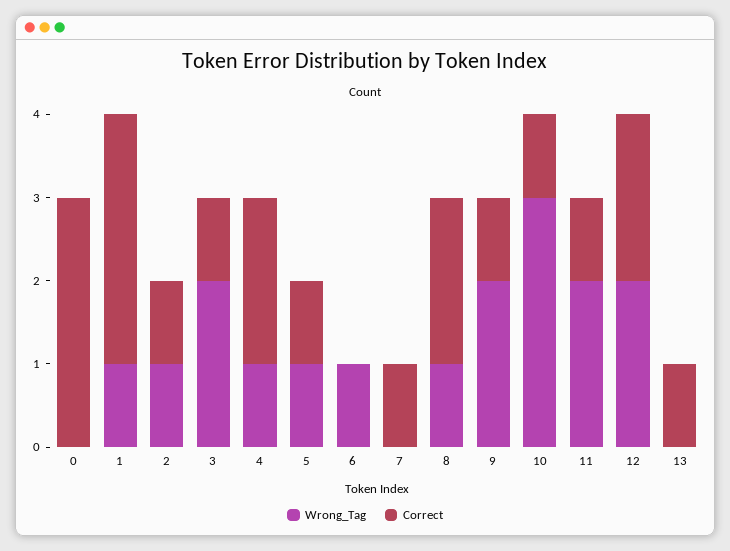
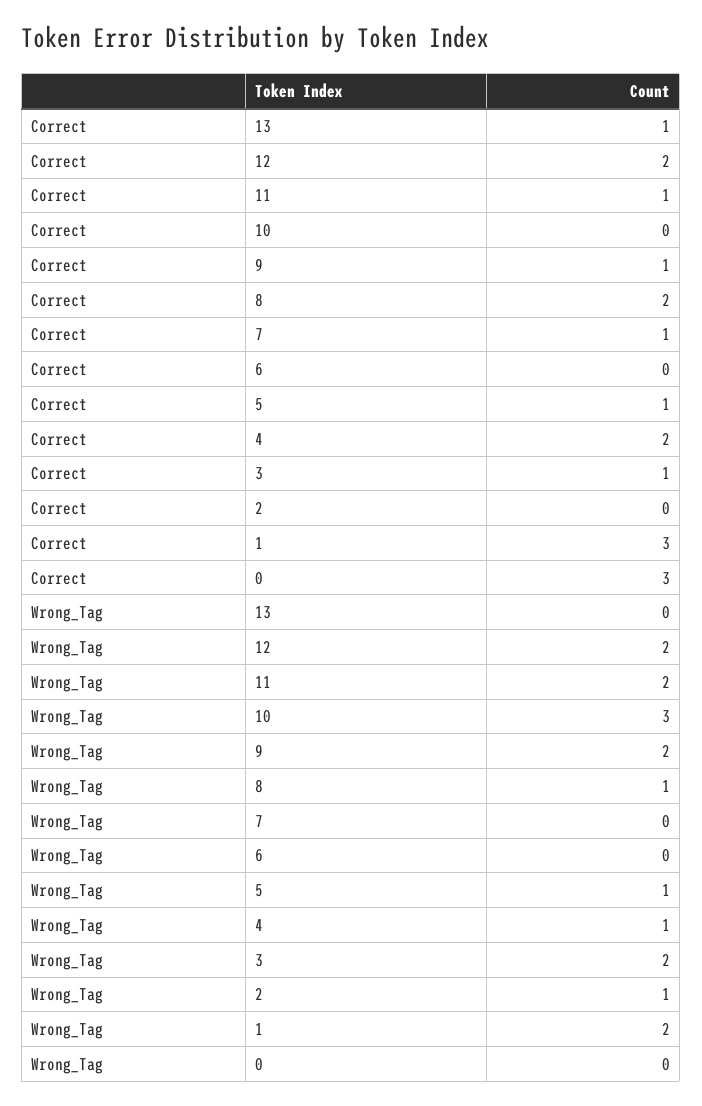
Wrong_Tag, 1: 1 -> 2
Correct, 2: 1 -> 0
Wrong_Tag, 6: 1 -> 0
Correct, 10: 1 -> 0

